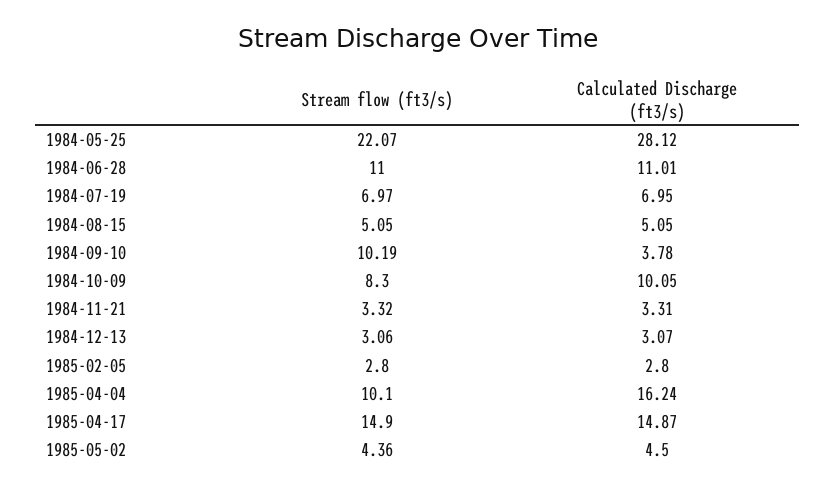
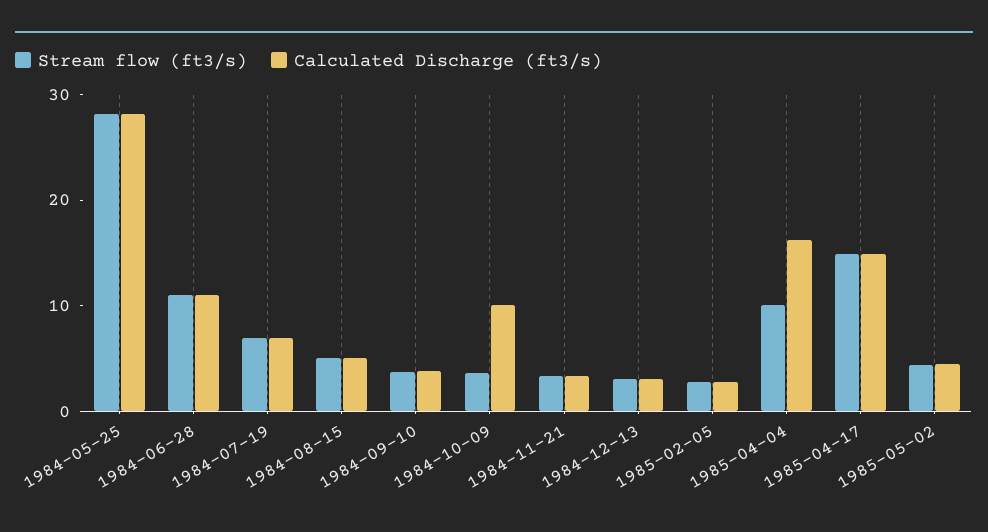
Stream flow (ft3/s), 1984-05-25: 22.07 -> 28
Stream flow (ft3/s), 1984-09-10: 10.19 -> 4
Stream flow (ft3/s), 1984-10-09: 8.3 -> 4

